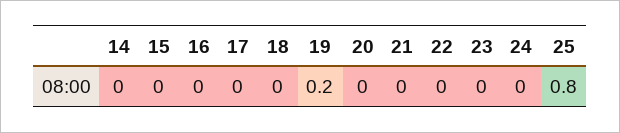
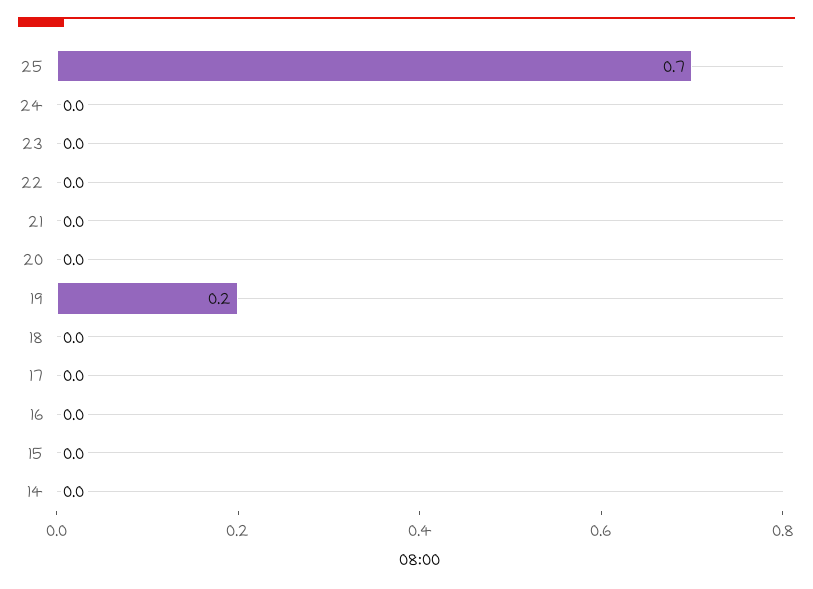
25: 0.8 -> 0.7

